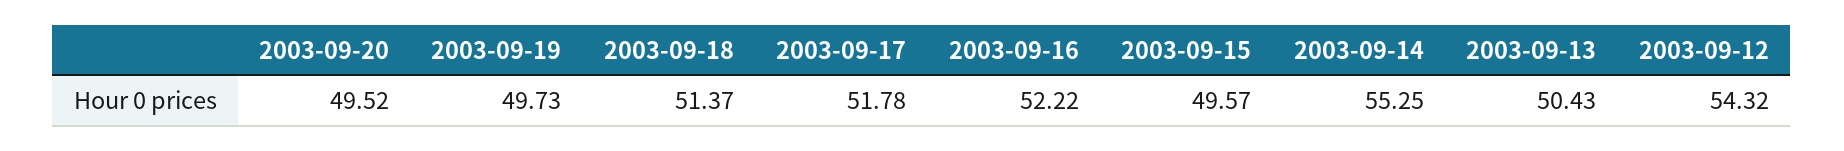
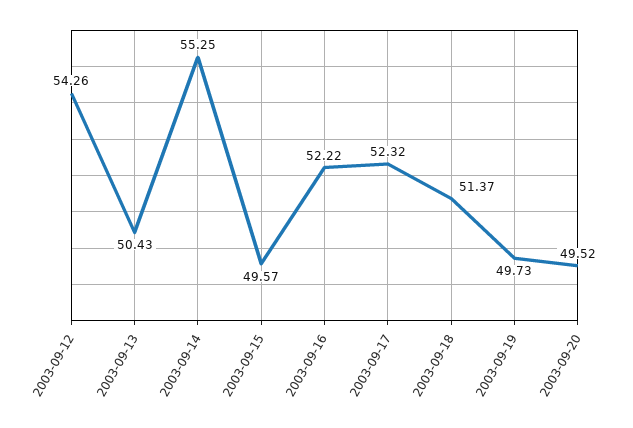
2003-09-17: 51.78 -> 52.32
2003-09-12: 54.32 -> 54.26

